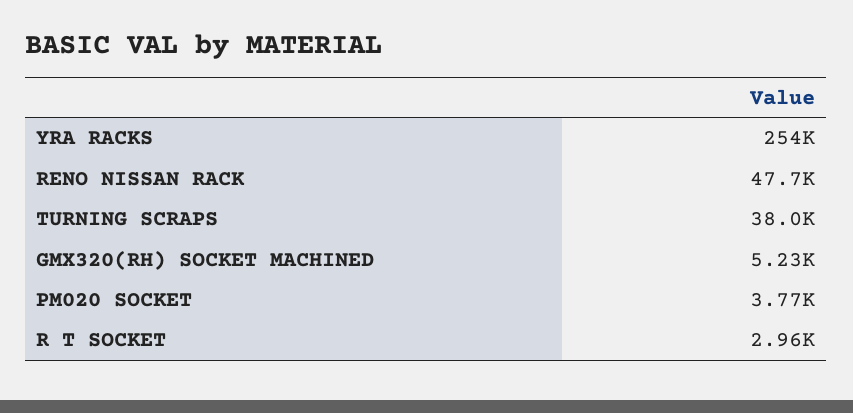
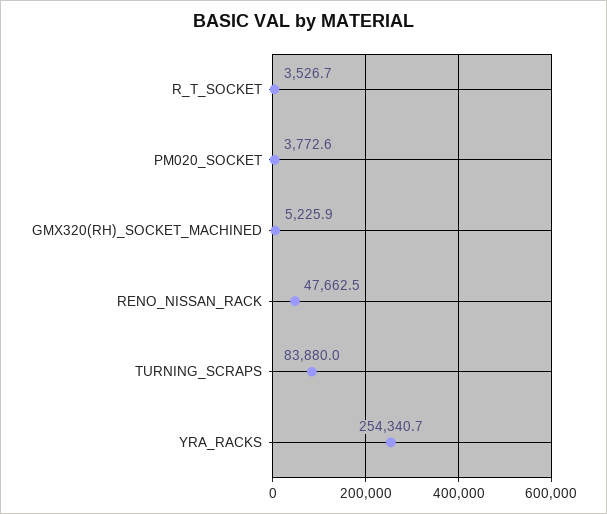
TURNING SCRAPS: 38000 -> 83880
R T SOCKET: 2960 -> 3526.7

